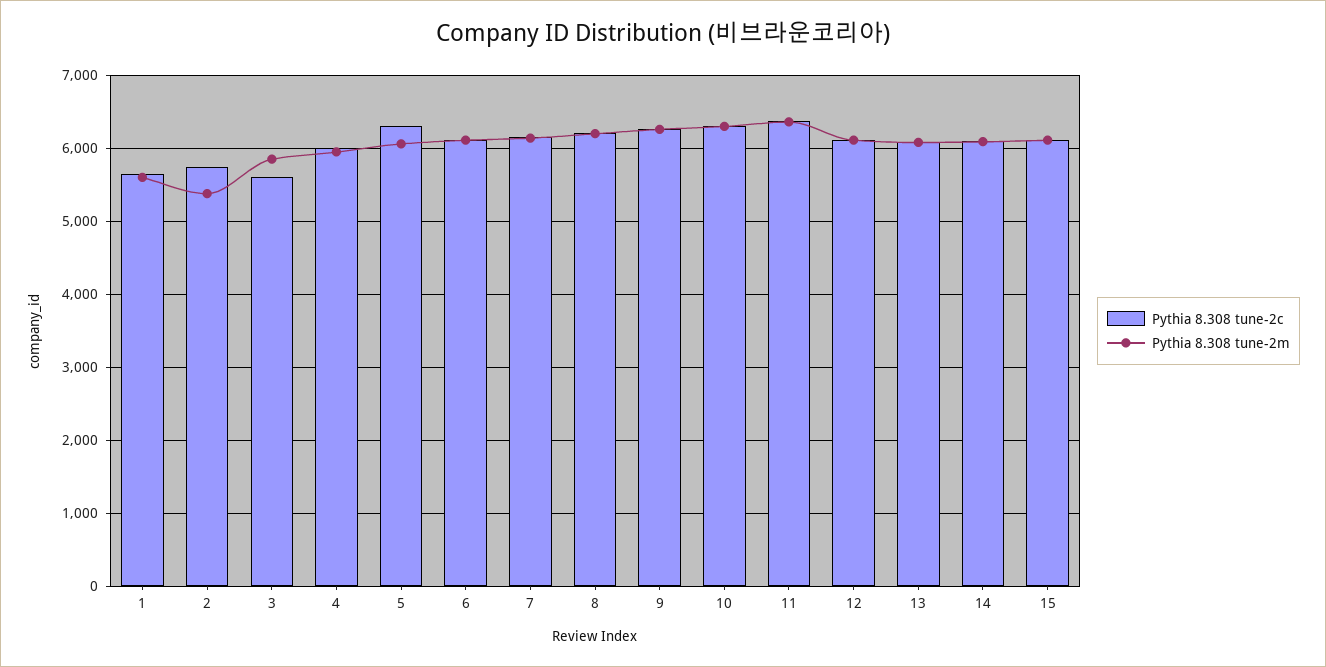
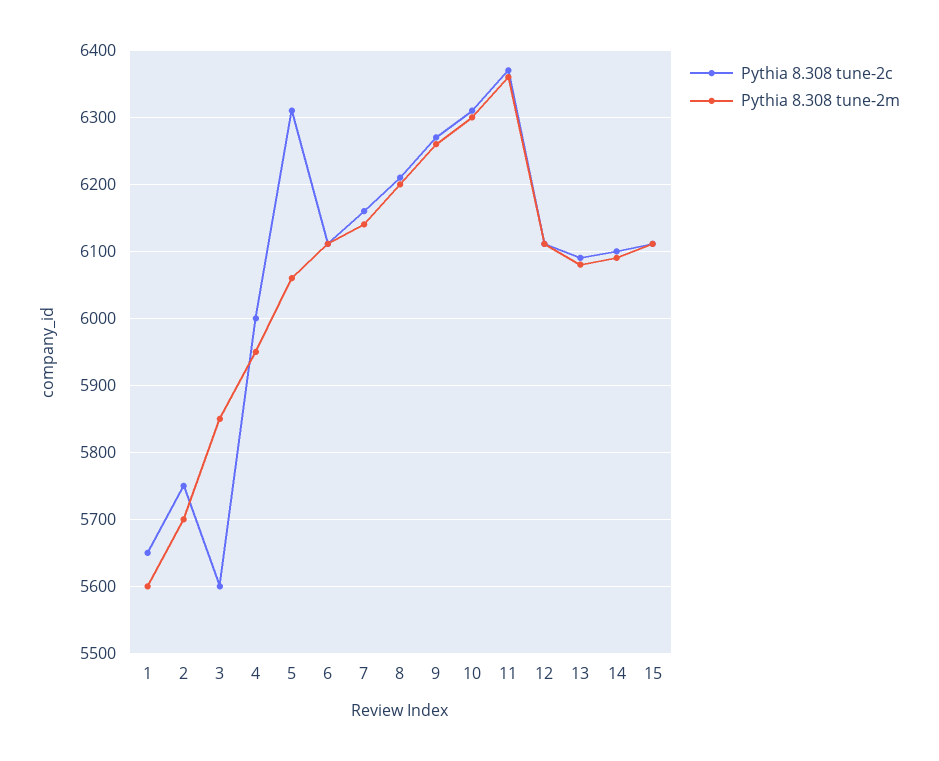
Pythia 8.308 tune-2m, 2: 5400 -> 5700

